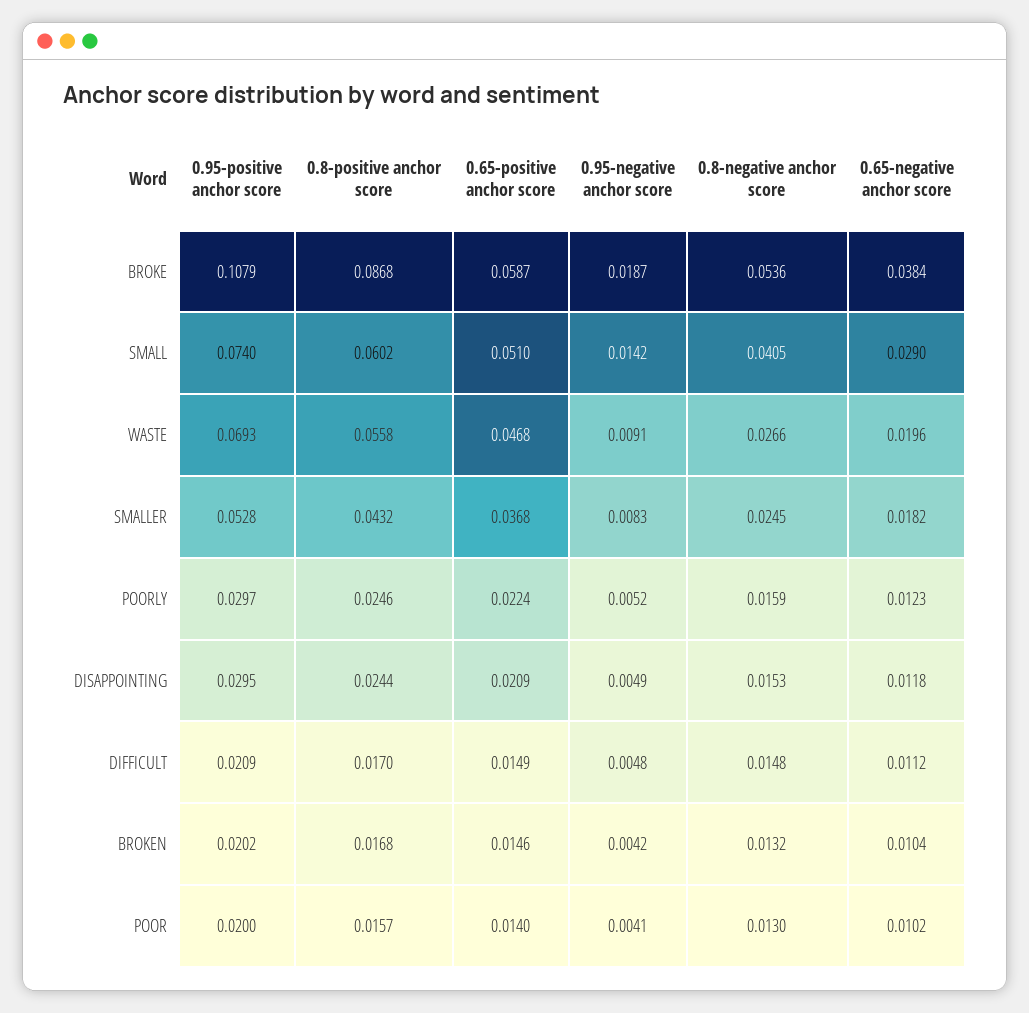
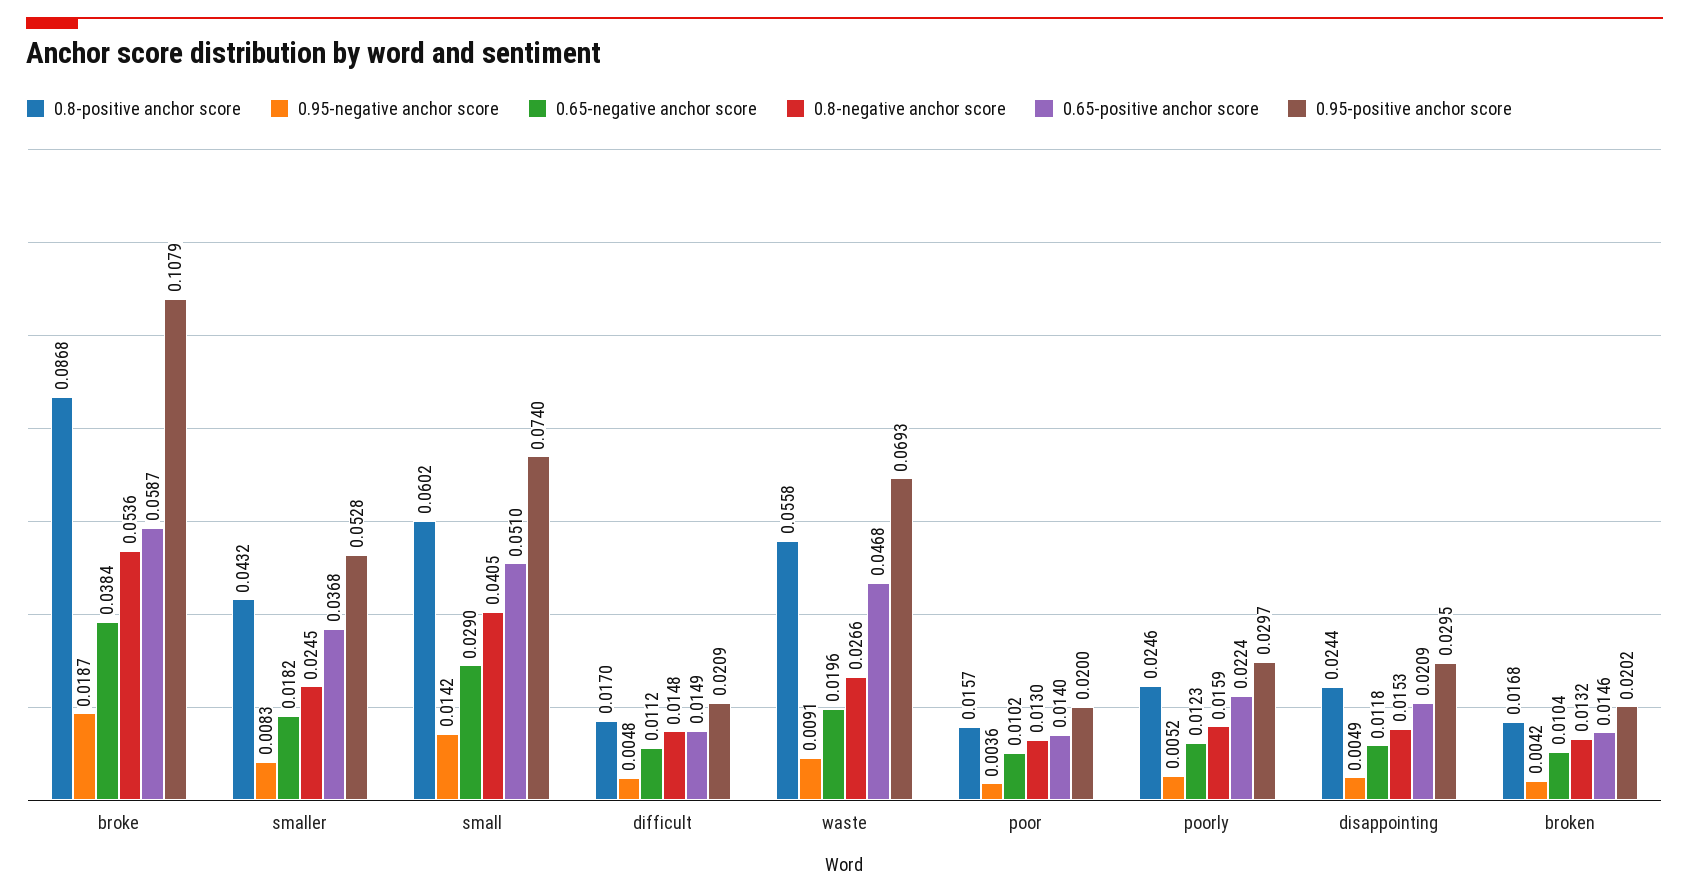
0.95-negative anchor score, POOR: 0.0041 -> 0.0036

